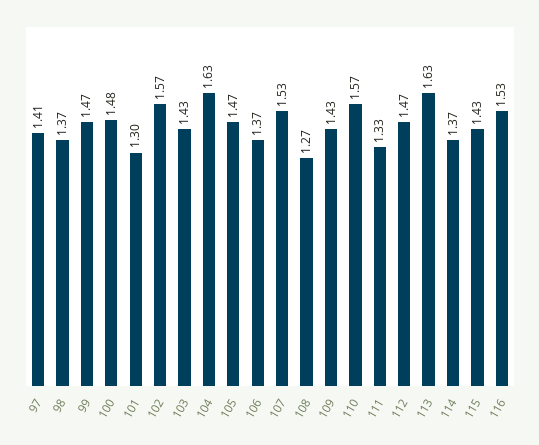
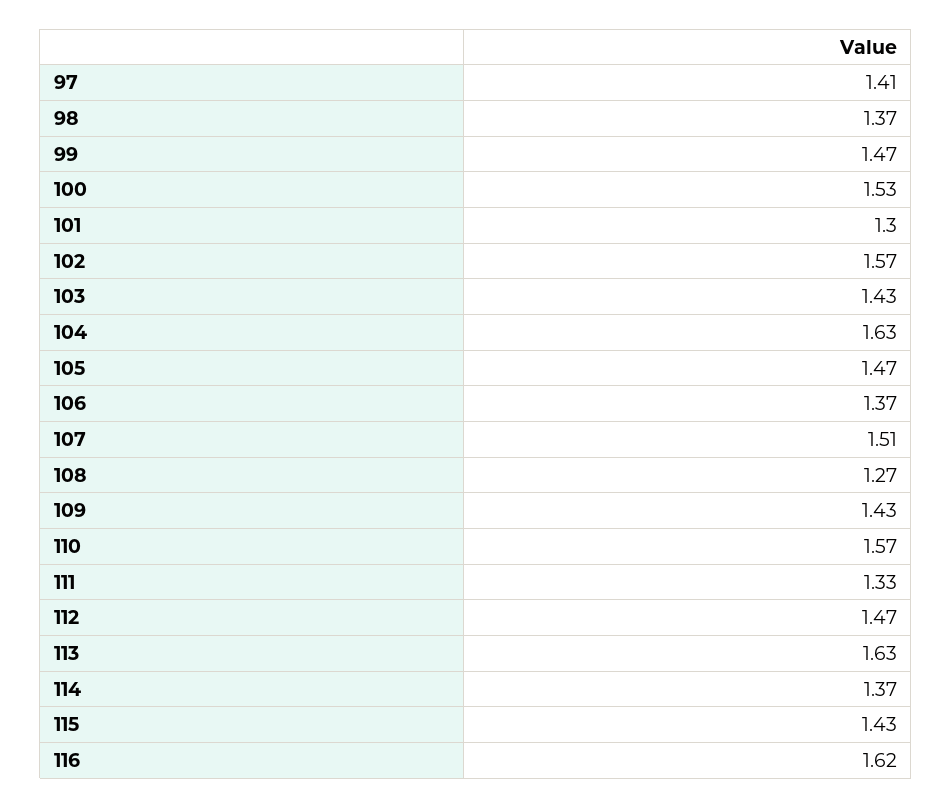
100: 1.48 -> 1.53
107: 1.53 -> 1.51
116: 1.53 -> 1.62

